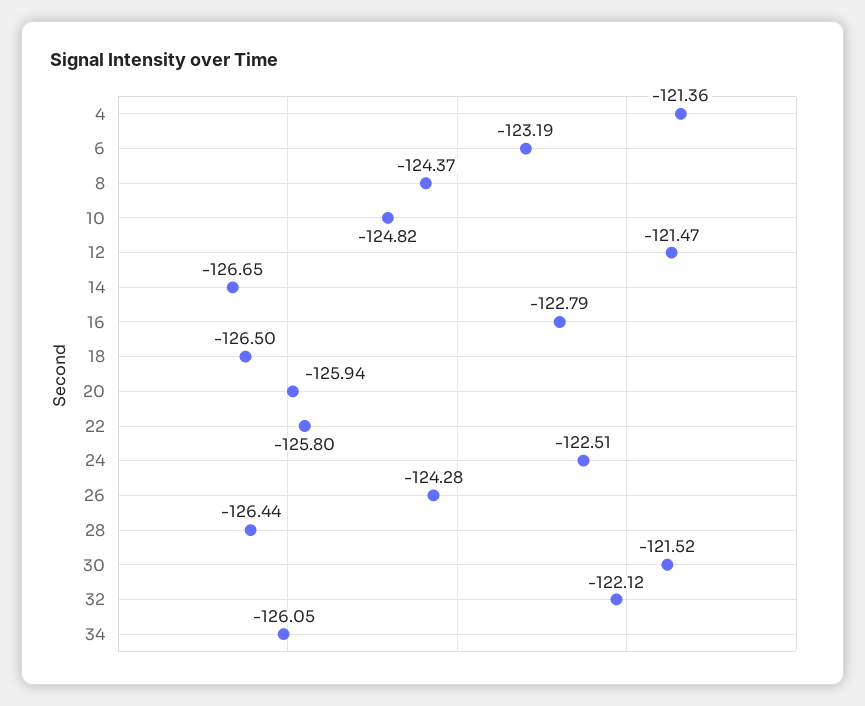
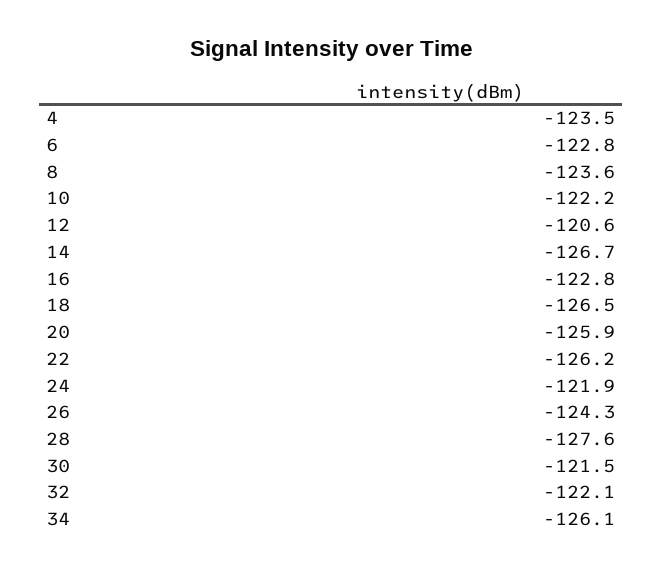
4: -121.36 -> -123.5
6: -123.19 -> -122.8
8: -124.37 -> -123.6
10: -124.82 -> -122.2
12: -121.47 -> -120.6
22: -125.8 -> -126.2
24: -122.51 -> -121.9
28: -126.44 -> -127.6

